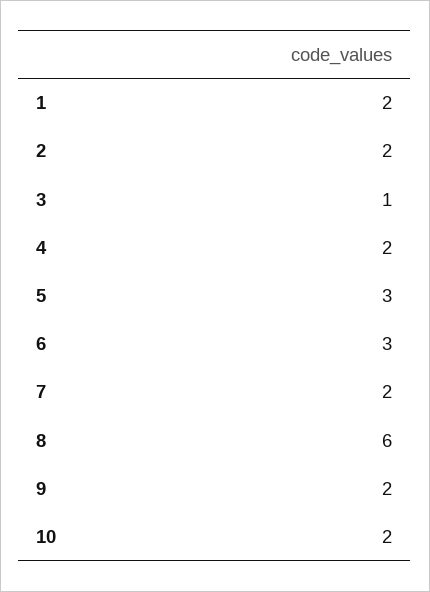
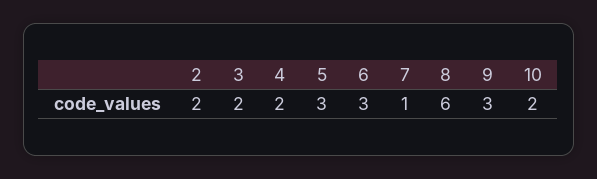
1: 2 -> none
3: 1 -> 2
7: 2 -> 1
9: 2 -> 3

